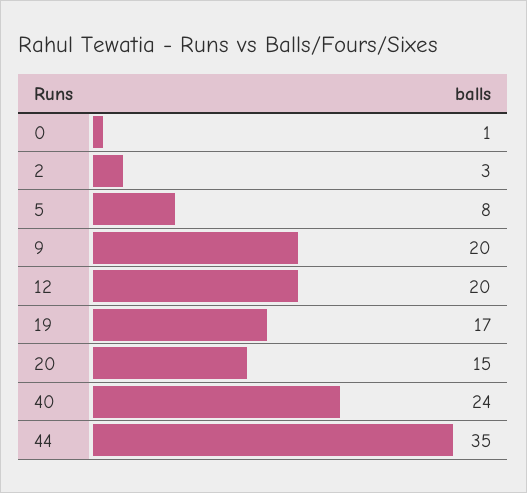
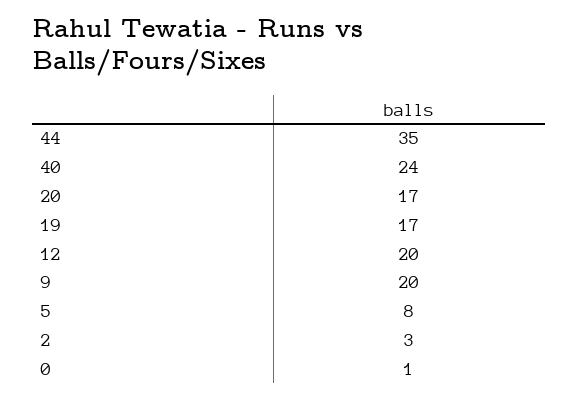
20: 15 -> 17

